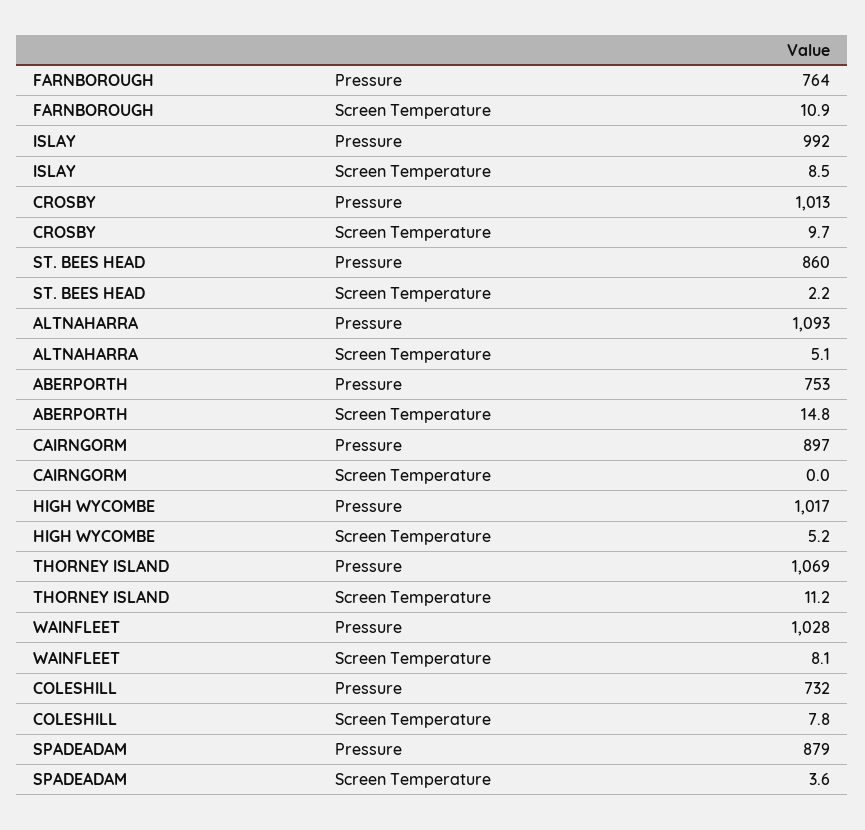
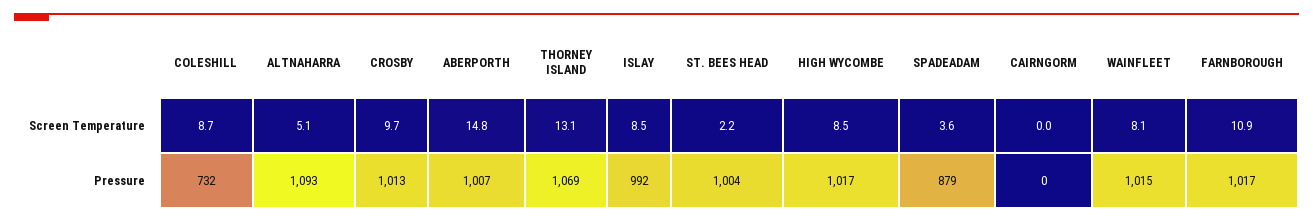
FARNBOROUGH, Pressure: 764 -> 1017
ST. BEES HEAD, Pressure: 860 -> 1004
ABERPORTH, Pressure: 753 -> 1007
CAIRNGORM, Pressure: 897 -> 0
HIGH WYCOMBE, Screen Temperature: 5.2 -> 8.5
THORNEY ISLAND, Screen Temperature: 11.2 -> 13.1
WAINFLEET, Pressure: 1028 -> 1015
COLESHILL, Screen Temperature: 7.8 -> 8.7

